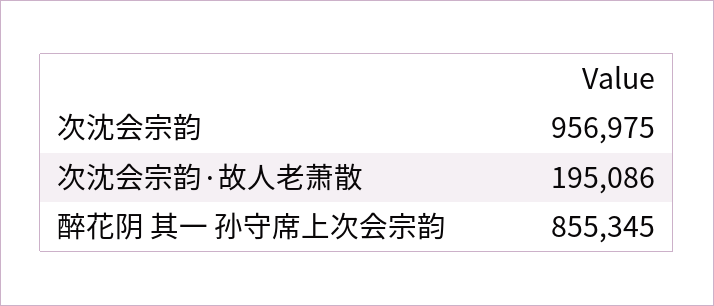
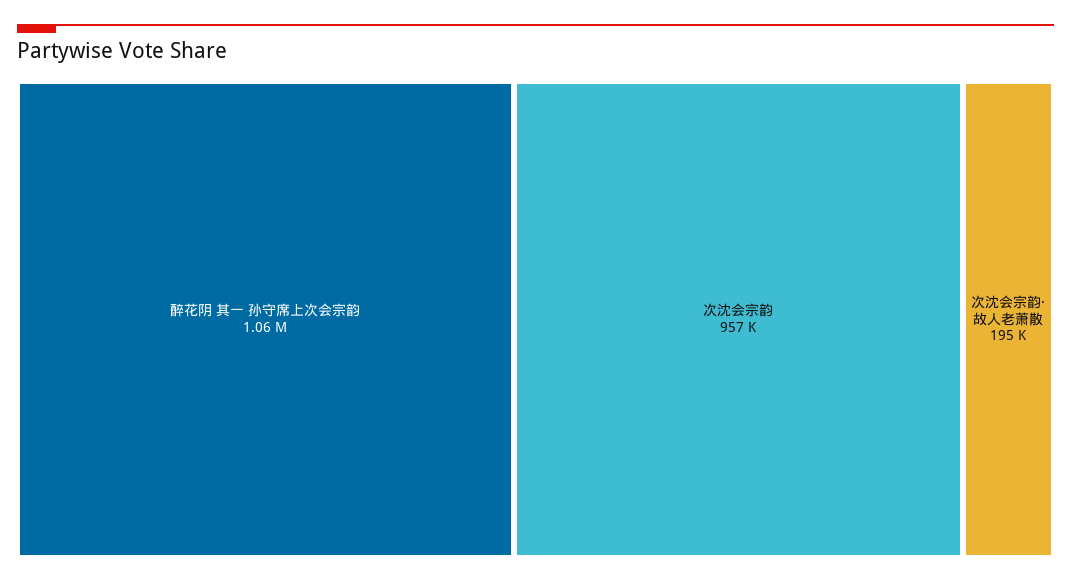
醉花阴 其一 孙守席上次会宗韵: 855345 -> 1060000

